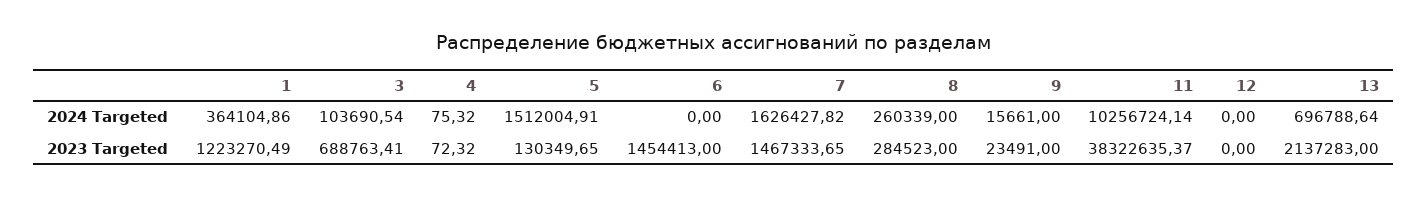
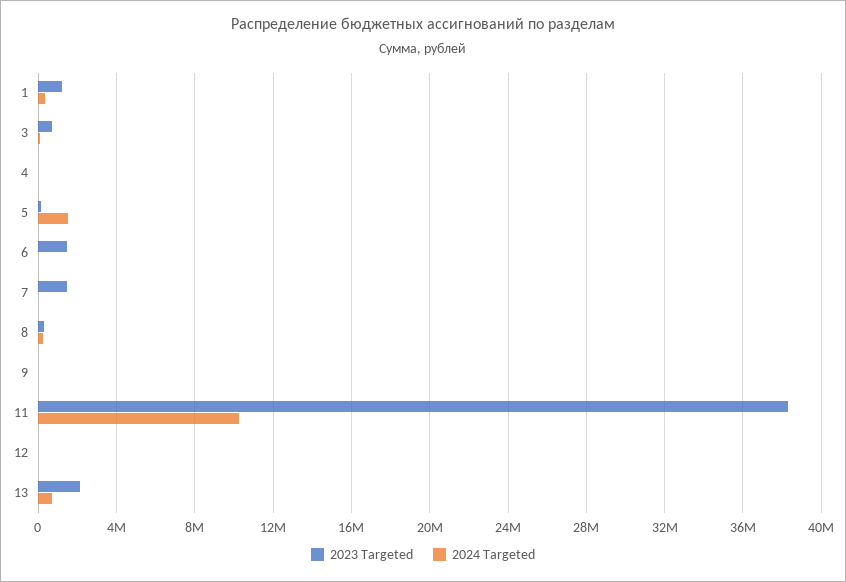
2024 Targeted, 7: 1626427.82 -> 0

